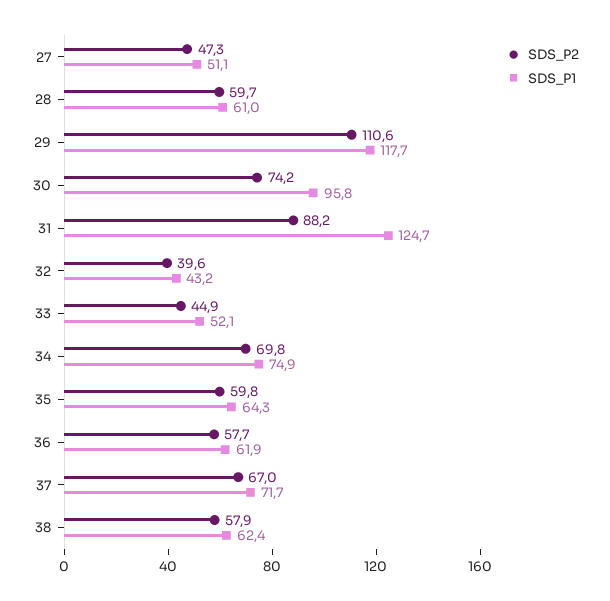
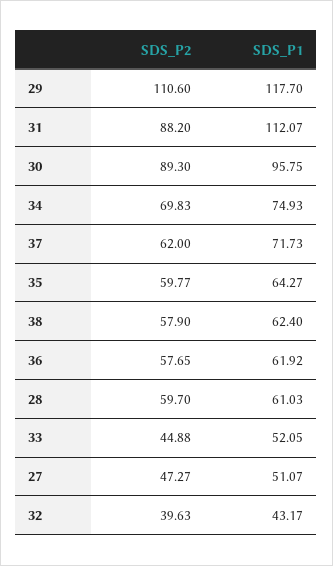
SDS_P2, 30: 74.2 -> 89.3
SDS_P1, 31: 124.7 -> 112.07
SDS_P2, 37: 67 -> 62

